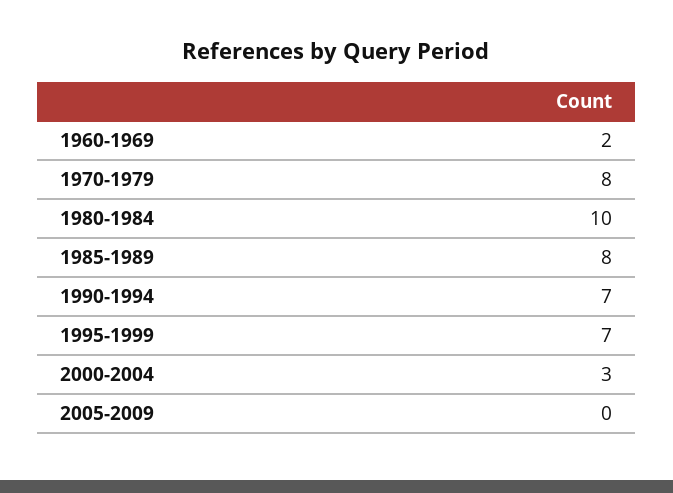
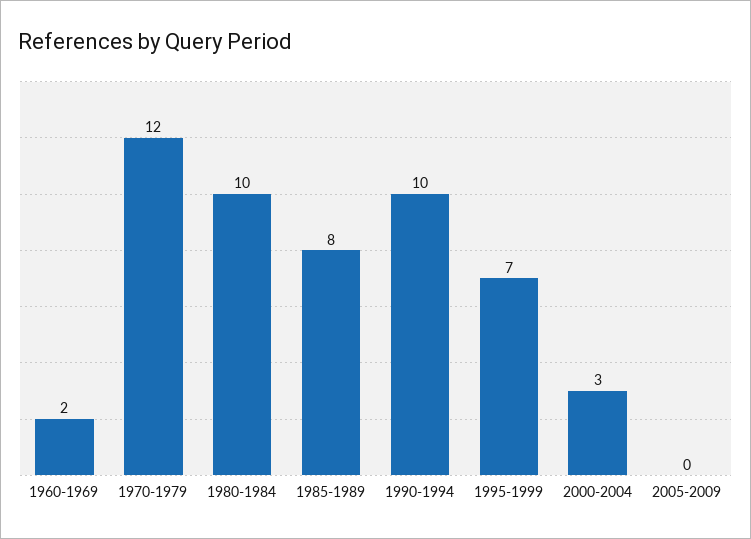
1970-1979: 8 -> 12
1990-1994: 7 -> 10

